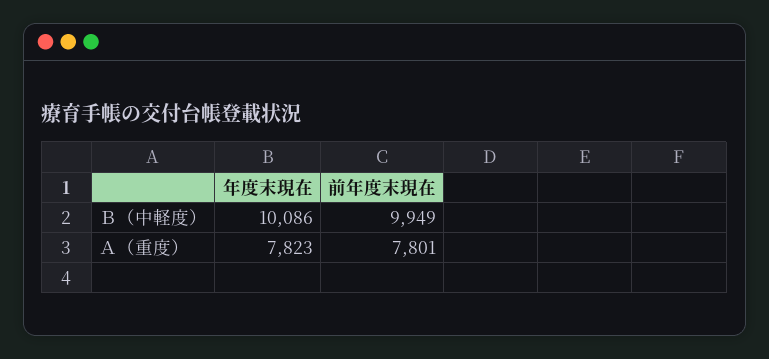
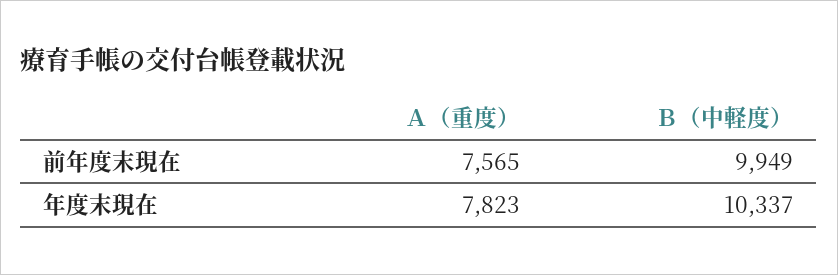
年度末現在, Ｂ（中軽度）: 10086 -> 10337
前年度末現在, Ａ（重度）: 7801 -> 7565

